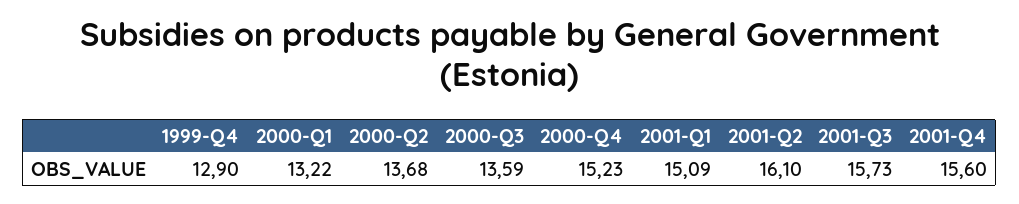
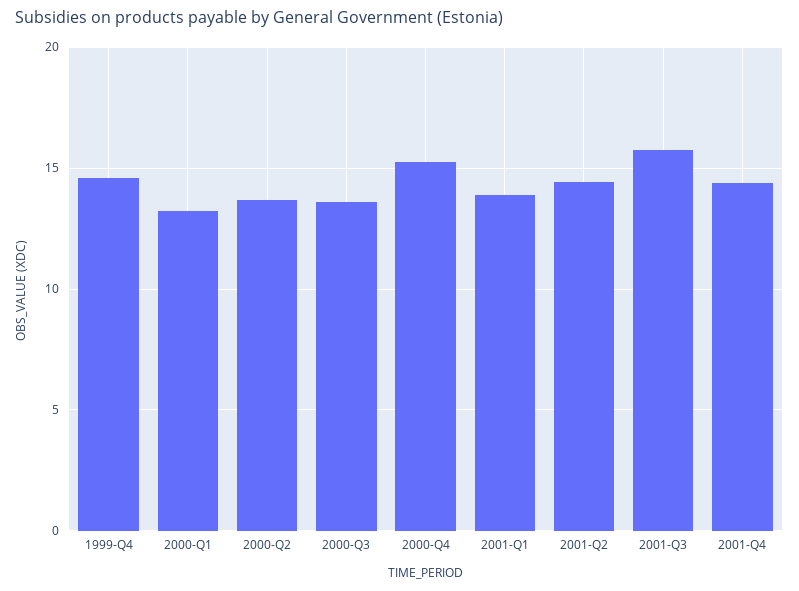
1999-Q4: 12.9 -> 14.5
2001-Q1: 15.09 -> 14
2001-Q2: 16.1 -> 14.5
2001-Q4: 15.6 -> 14.5

